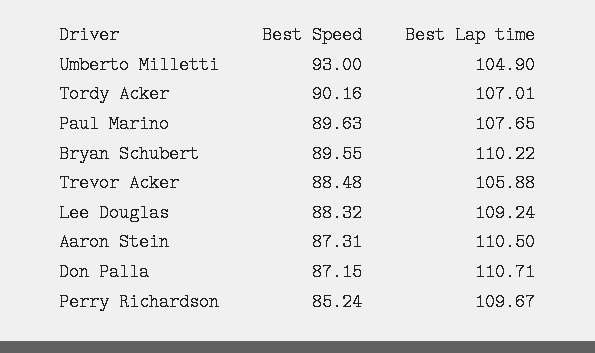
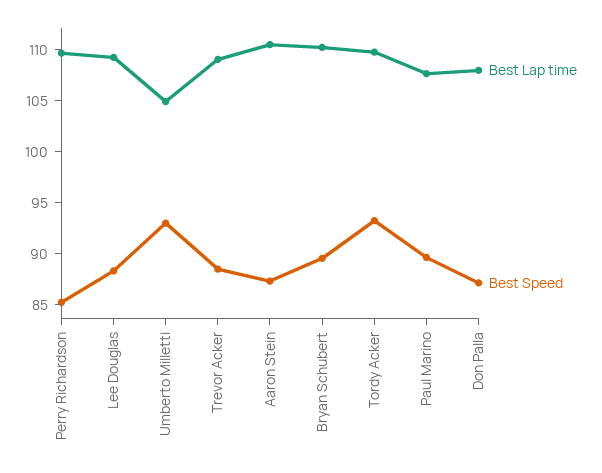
Best Speed, Tordy Acker: 90.16 -> 93
Best Lap time, Tordy Acker: 107.01 -> 110
Best Lap time, Trevor Acker: 105.88 -> 109
Best Lap time, Don Palla: 110.71 -> 108

